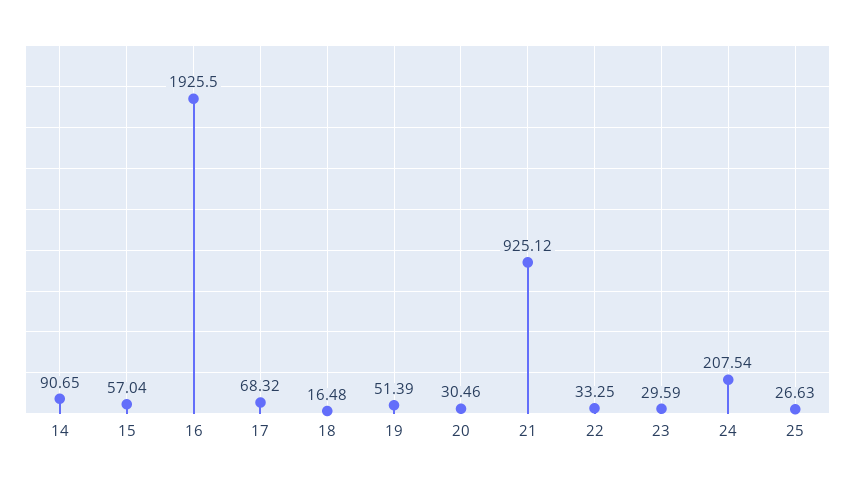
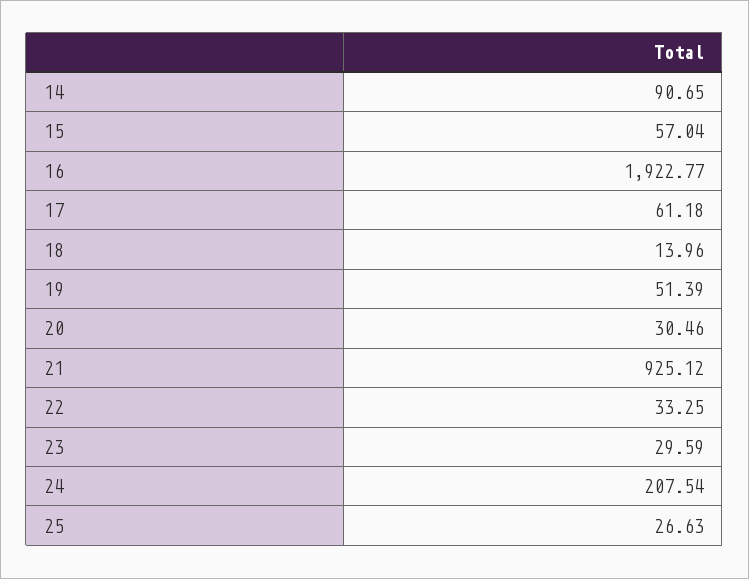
16: 1925.5 -> 1922.77
17: 68.32 -> 61.18
18: 16.48 -> 13.96

